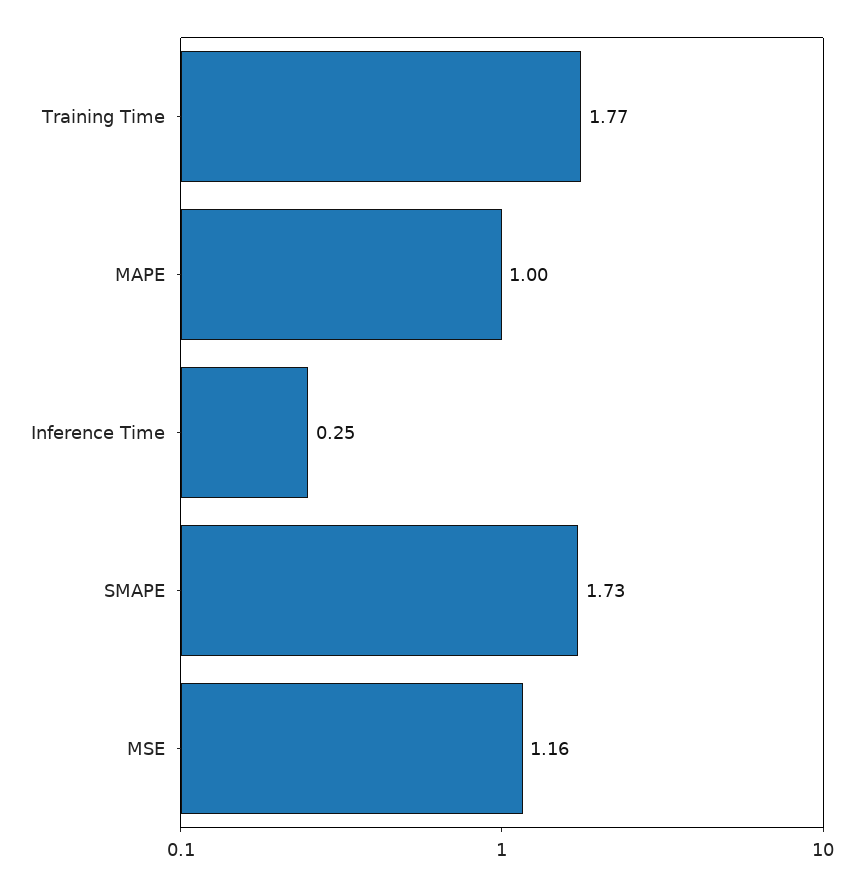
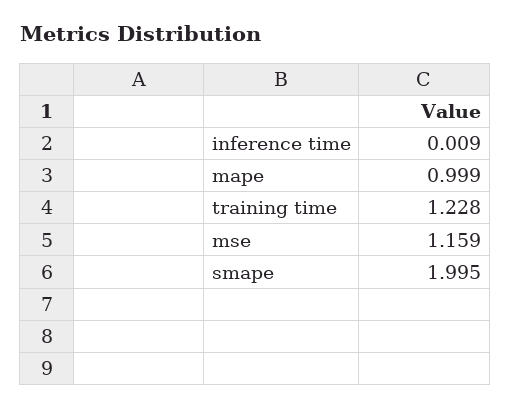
Training Time: 1.77 -> 1.228
Inference Time: 0.25 -> 0.009
SMAPE: 1.73 -> 1.995

